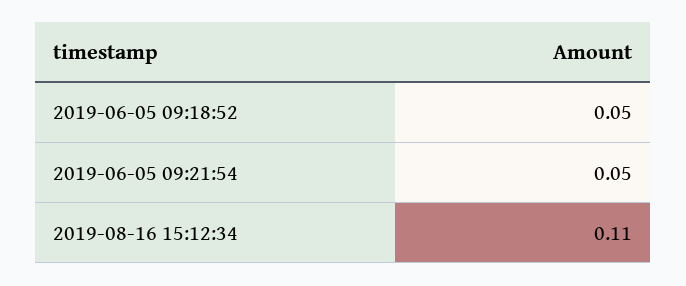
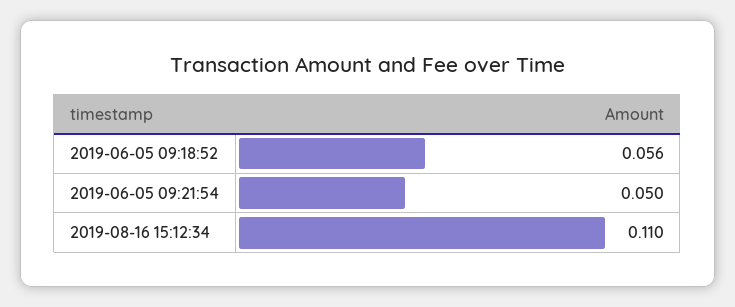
2019-06-05 09:18:52: 0.05 -> 0.056

